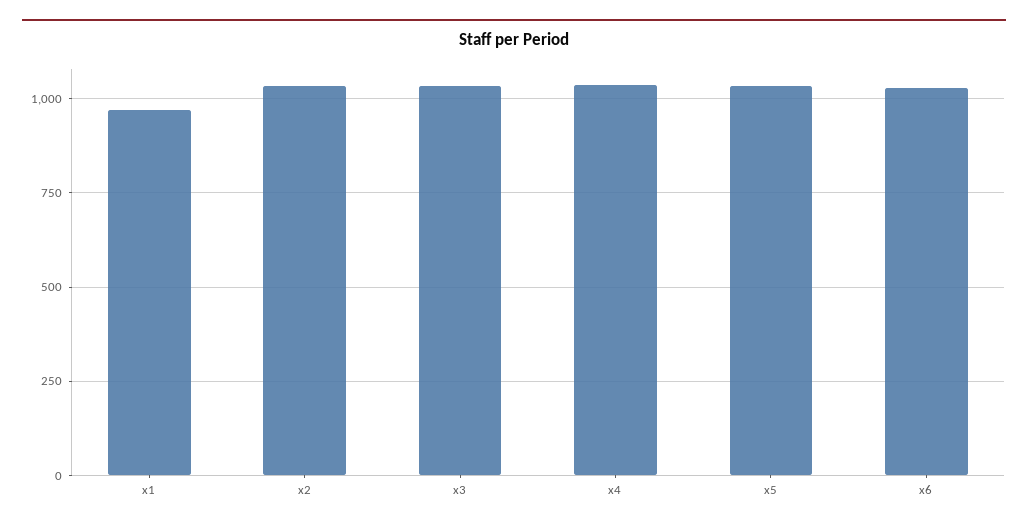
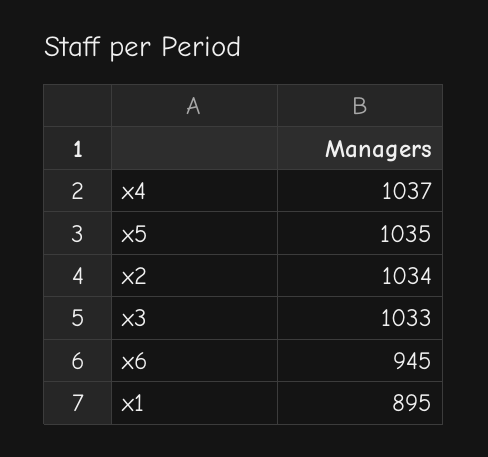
x1: 975 -> 895
x6: 1025 -> 945

